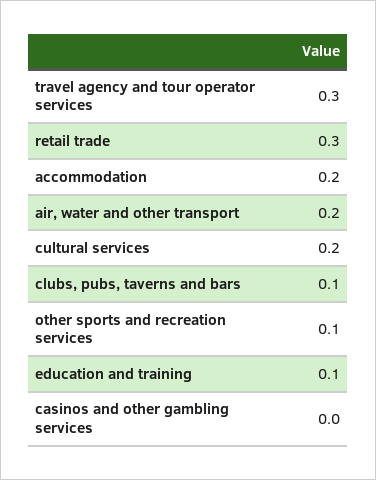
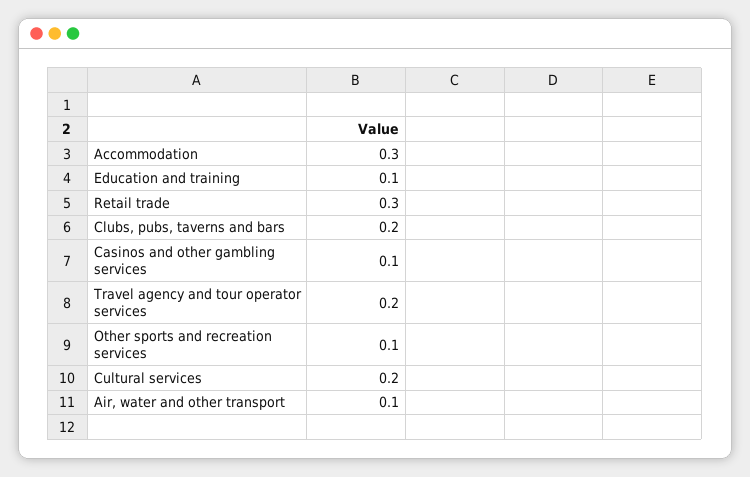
travel agency and tour operator services: 0.3 -> 0.2
accommodation: 0.2 -> 0.3
air, water and other transport: 0.2 -> 0.1
clubs, pubs, taverns and bars: 0.1 -> 0.2
casinos and other gambling services: 0 -> 0.1

